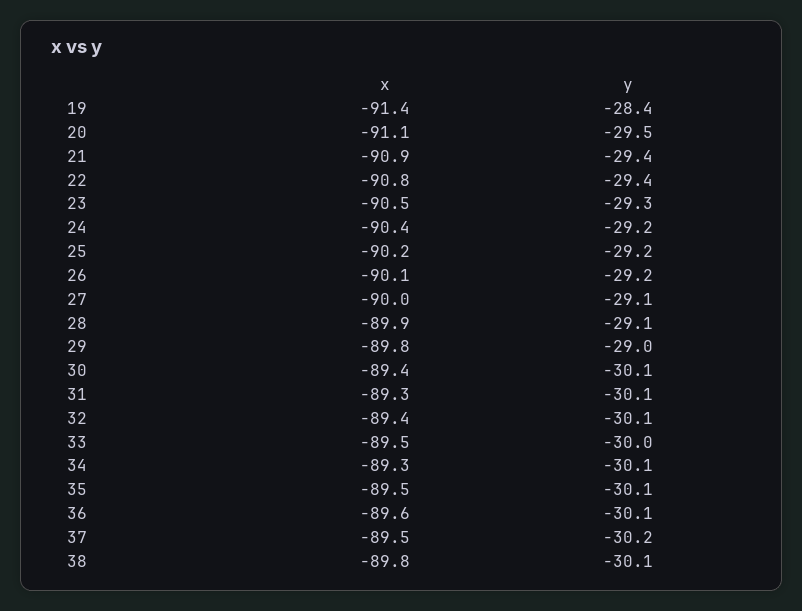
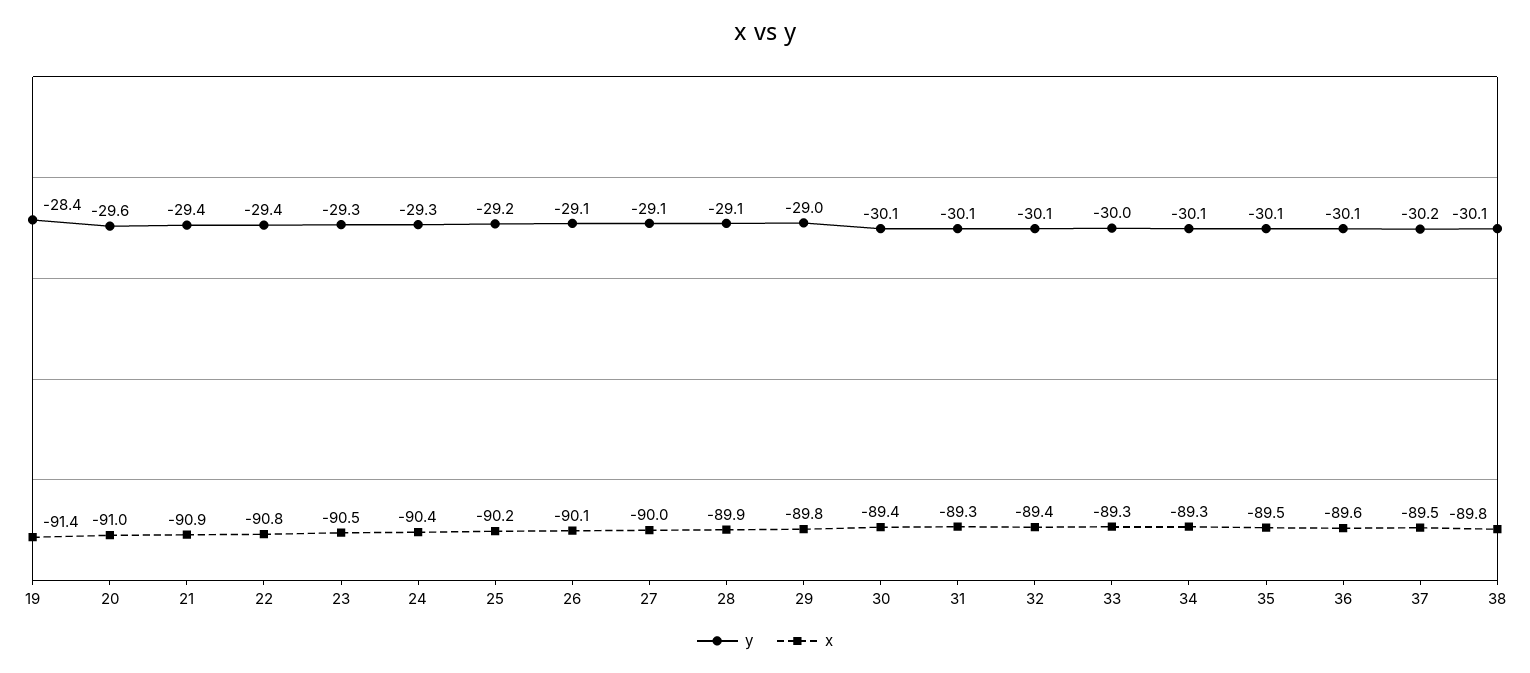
x, 20: -91.1 -> -91
y, 20: -29.5 -> -29.6
y, 24: -29.2 -> -29.3
y, 26: -29.2 -> -29.1
x, 33: -89.5 -> -89.3

